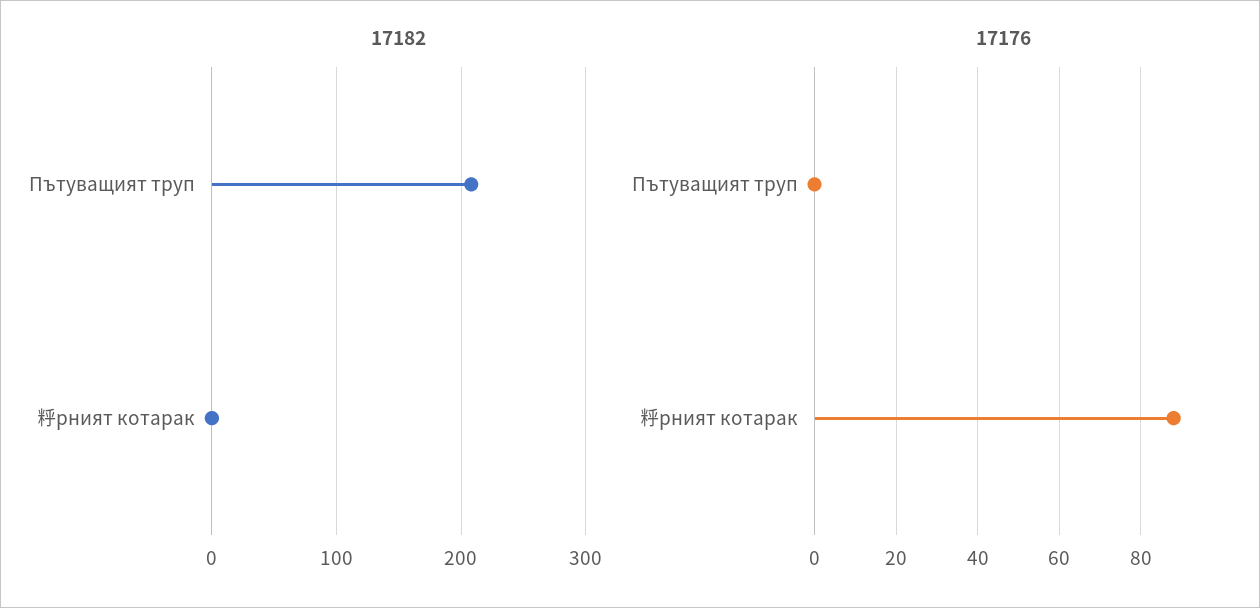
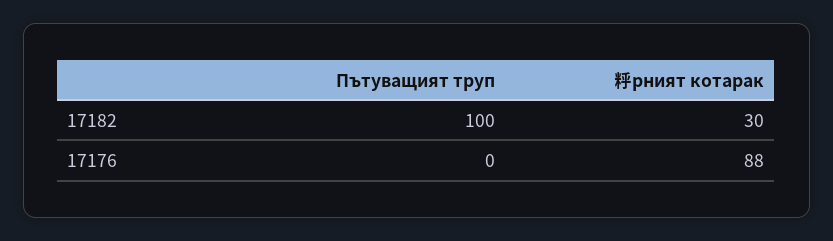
17182, Пътуващият труп: 210 -> 100
17182, 䉿рният котарак: 0 -> 30

